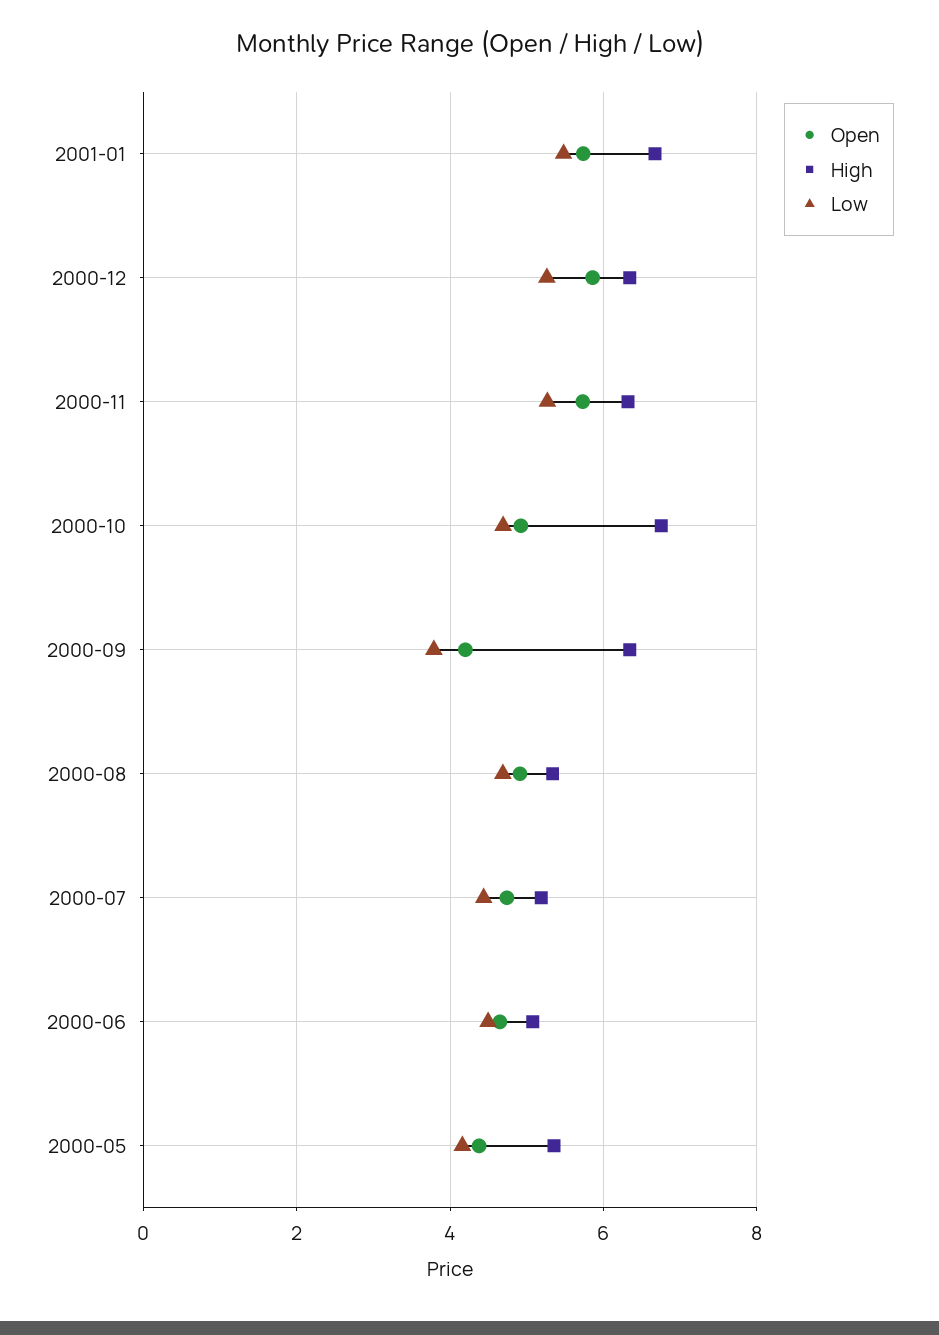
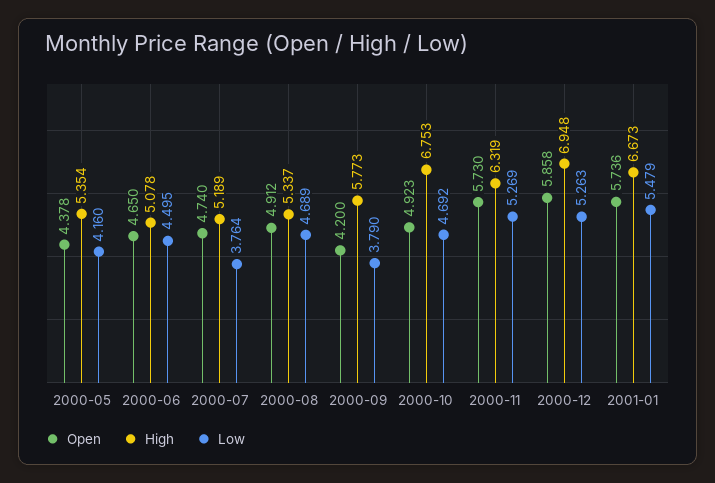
High, 2000-12: 6.4 -> 6.948
High, 2000-09: 6.4 -> 5.773
Low, 2000-07: 4.4 -> 3.764

